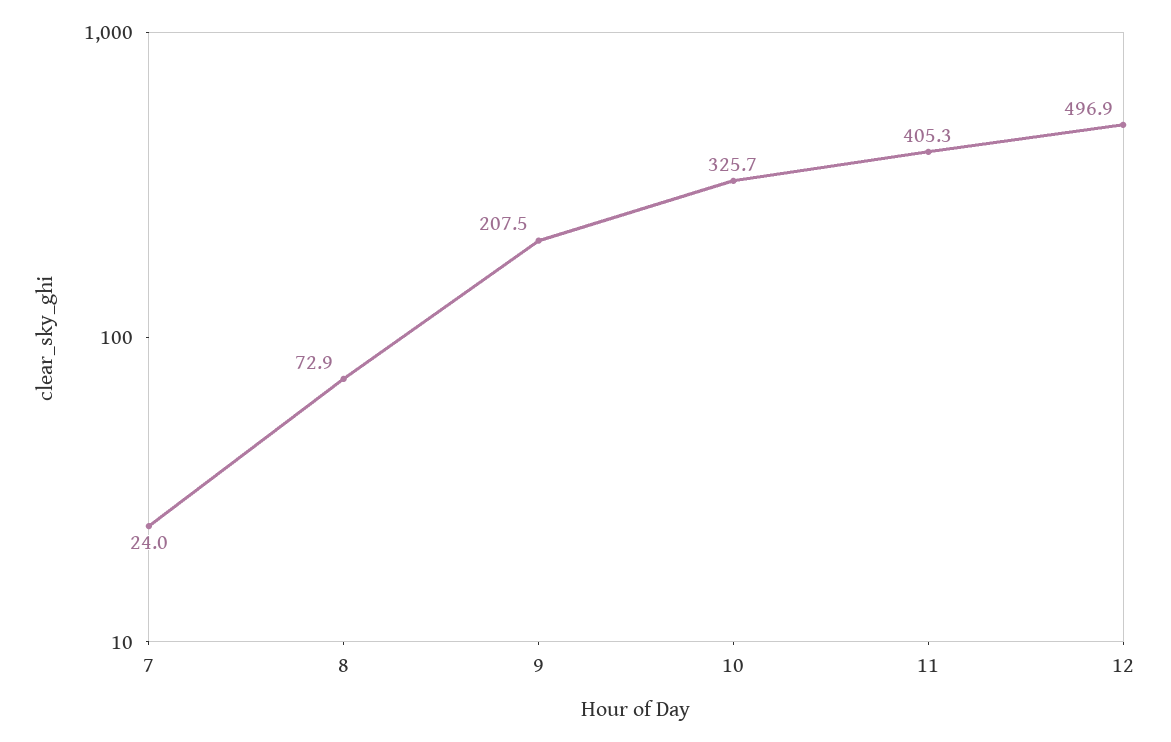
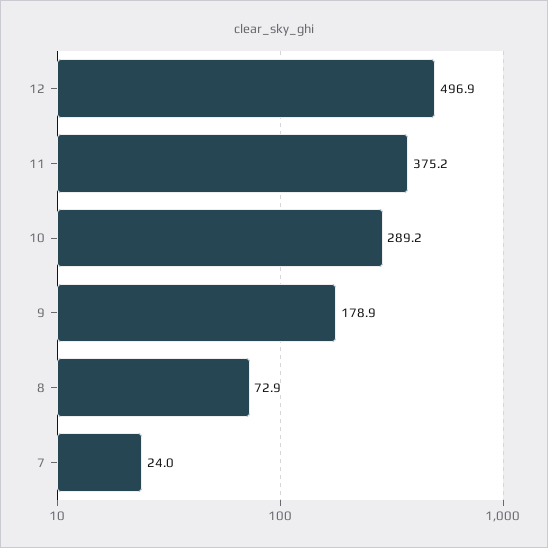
9: 207.5 -> 178.9
10: 325.7 -> 289.2
11: 405.3 -> 375.2

